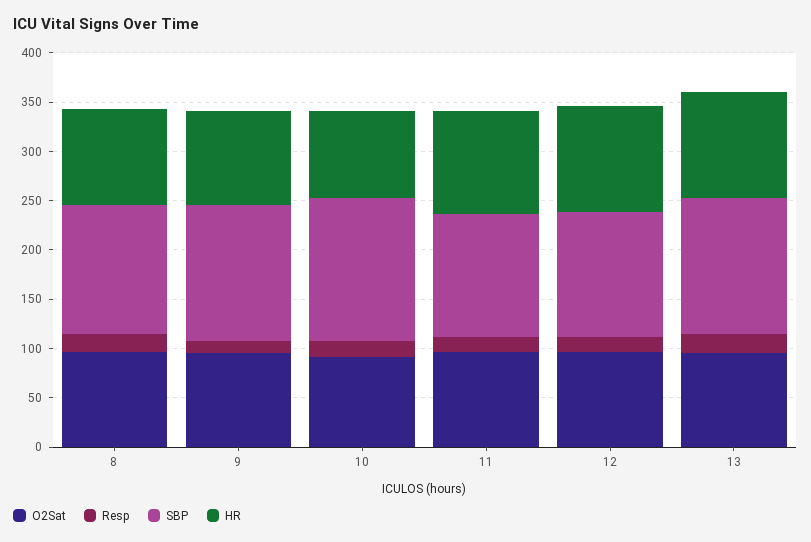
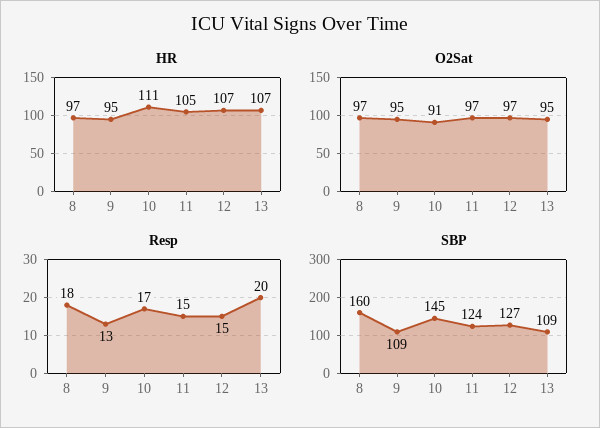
SBP, 8: 130 -> 160
SBP, 9: 140 -> 109
HR, 10: 90 -> 111
SBP, 13: 140 -> 109

